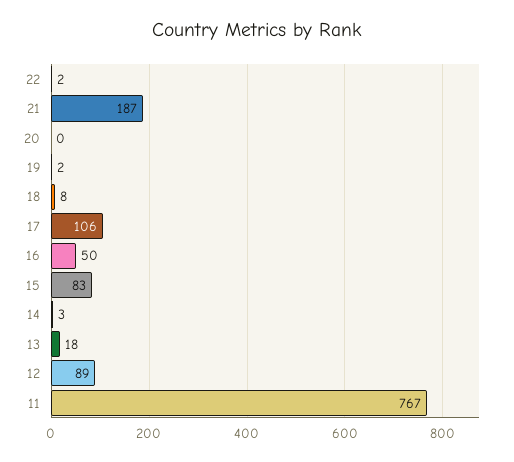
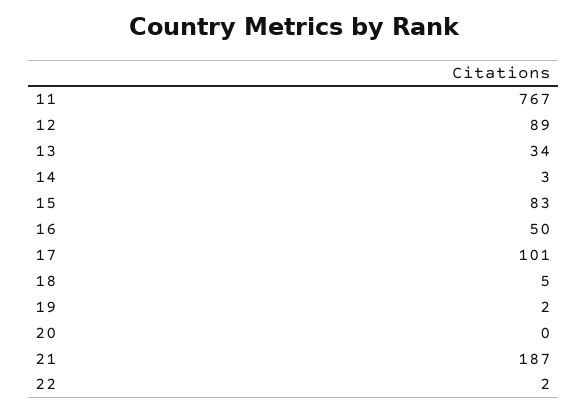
18: 8 -> 5
17: 106 -> 101
13: 18 -> 34

